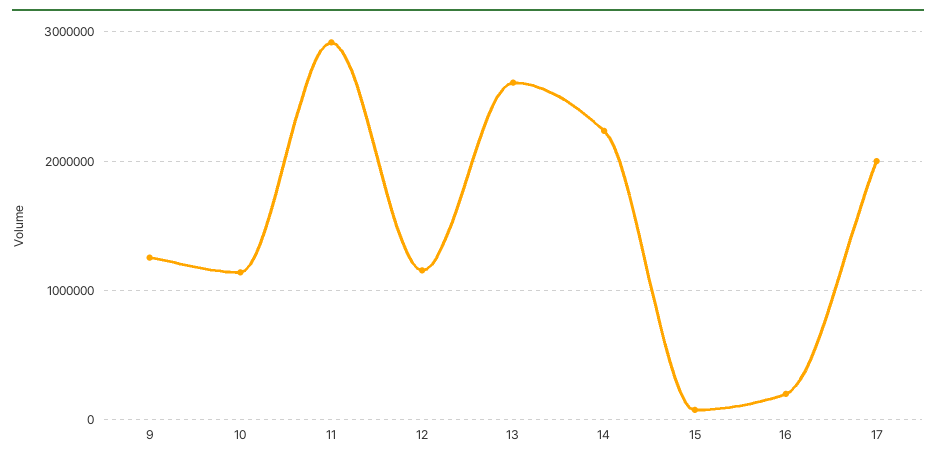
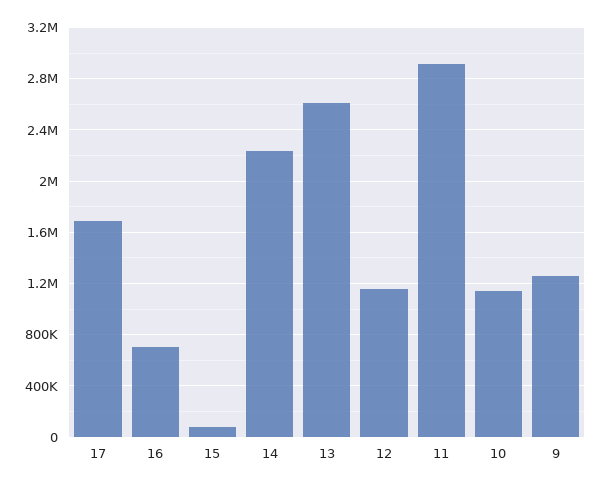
16: 200000 -> 700000
17: 2000000 -> 1700000

